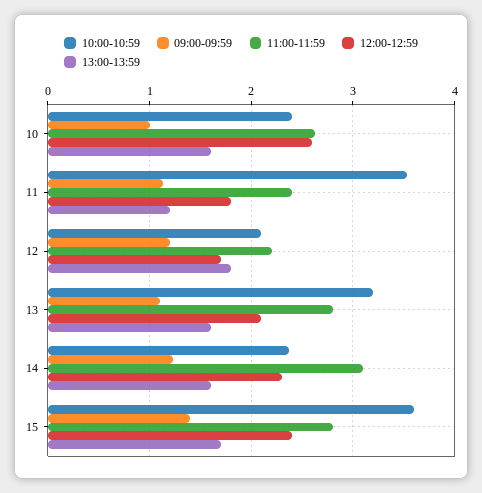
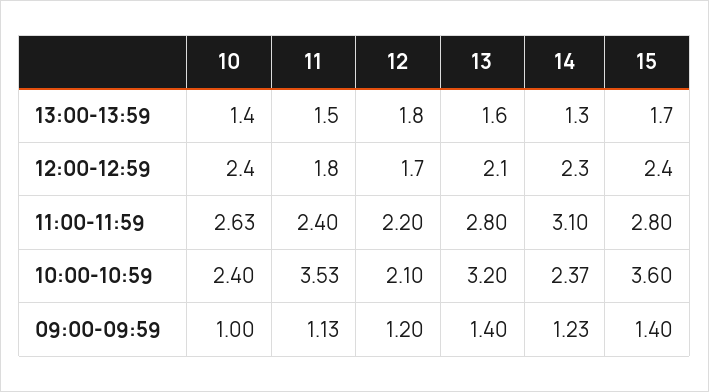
12:00-12:59, 10: 2.6 -> 2.4
13:00-13:59, 10: 1.6 -> 1.4
13:00-13:59, 11: 1.2 -> 1.5
09:00-09:59, 13: 1.1 -> 1.4
13:00-13:59, 14: 1.6 -> 1.3

